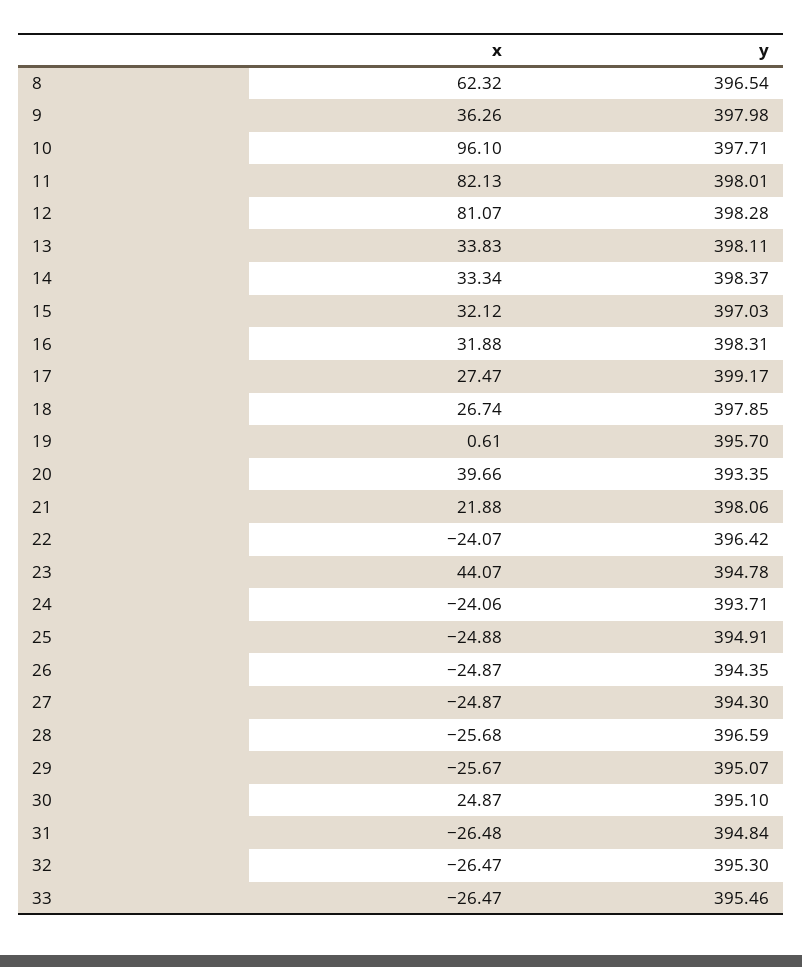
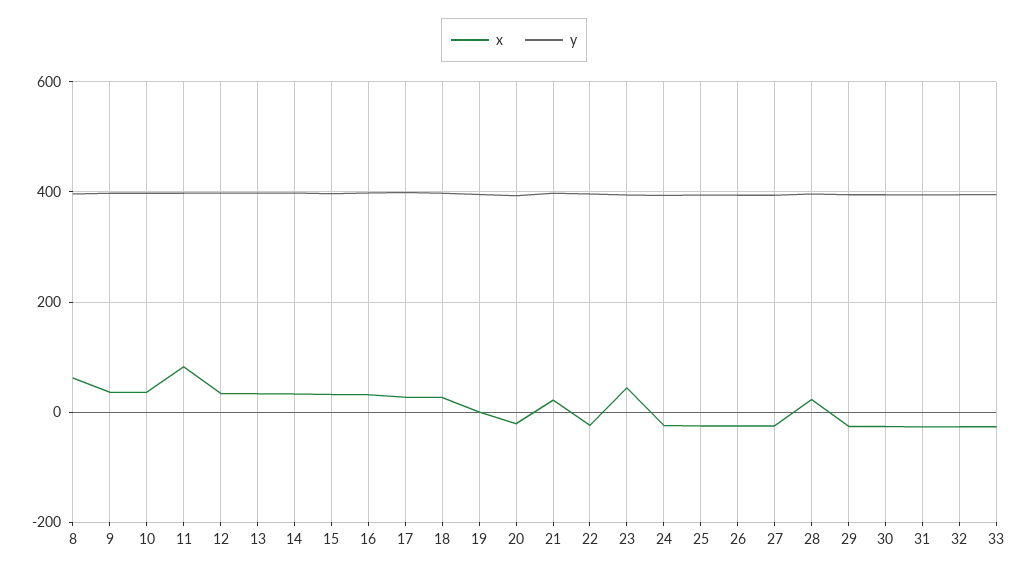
x, 10: 96.1 -> 40
x, 12: 81.07 -> 40
x, 20: 39.66 -> -20
x, 28: -25.68 -> 20
x, 30: 24.87 -> -20

